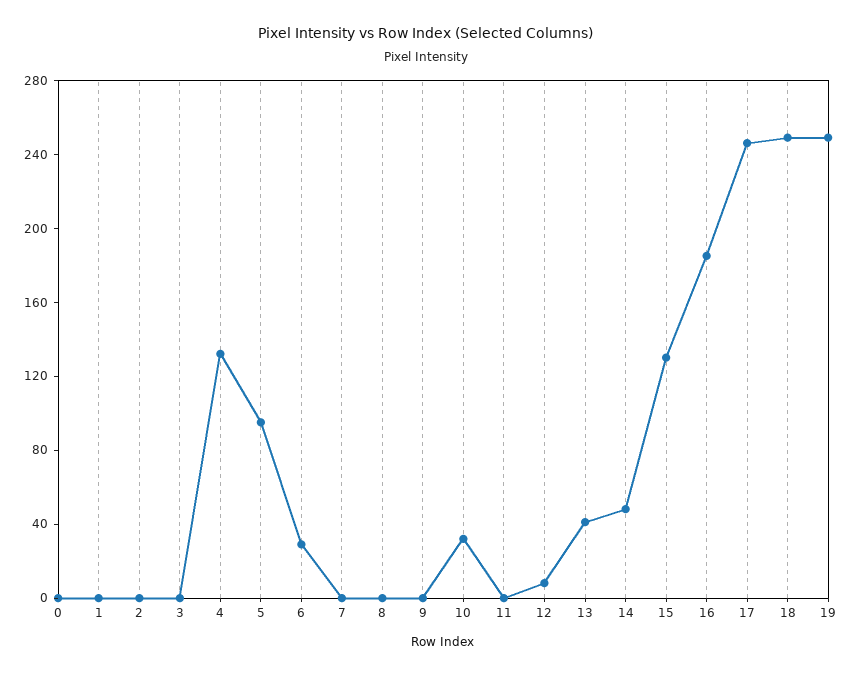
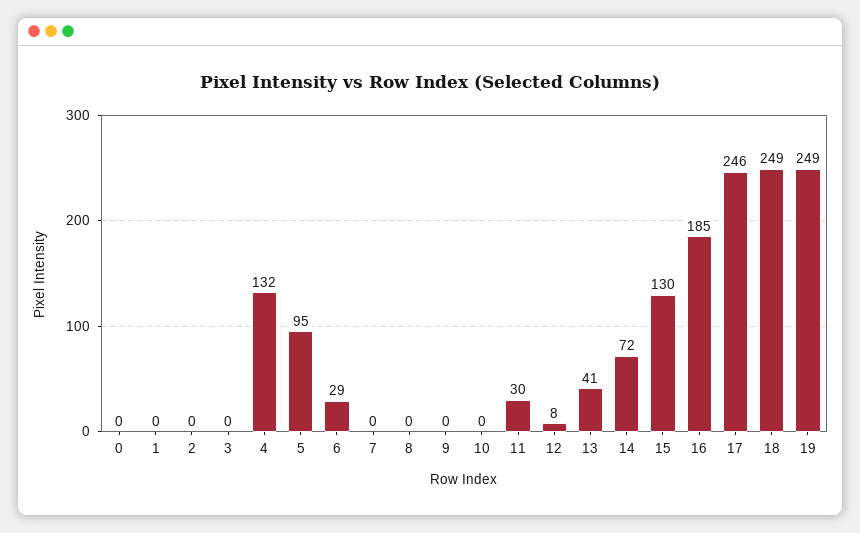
10: 30 -> 0
11: 0 -> 30
14: 50 -> 72

